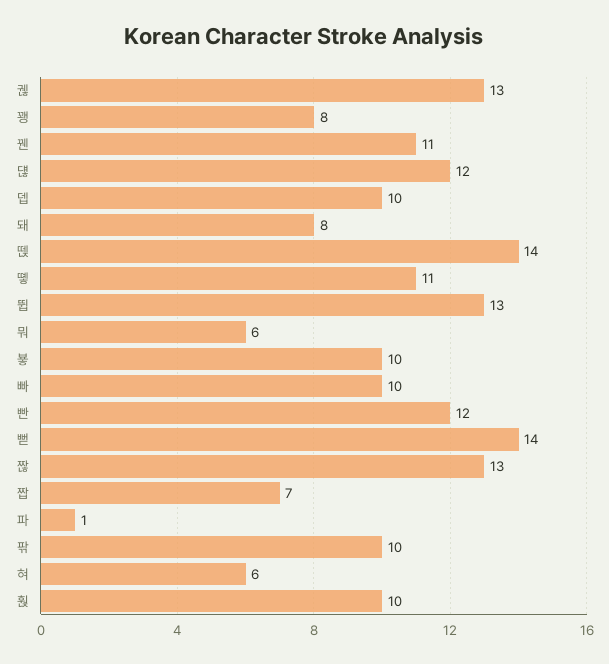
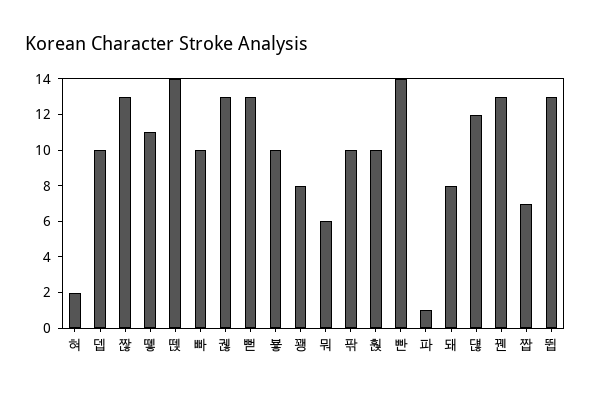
꿴: 11 -> 13
빤: 12 -> 14
뻗: 14 -> 13
혀: 6 -> 2

